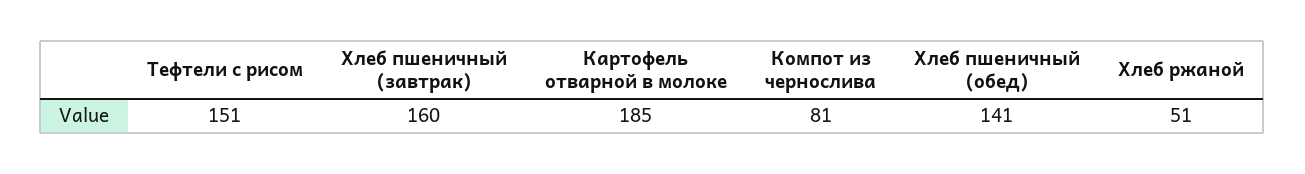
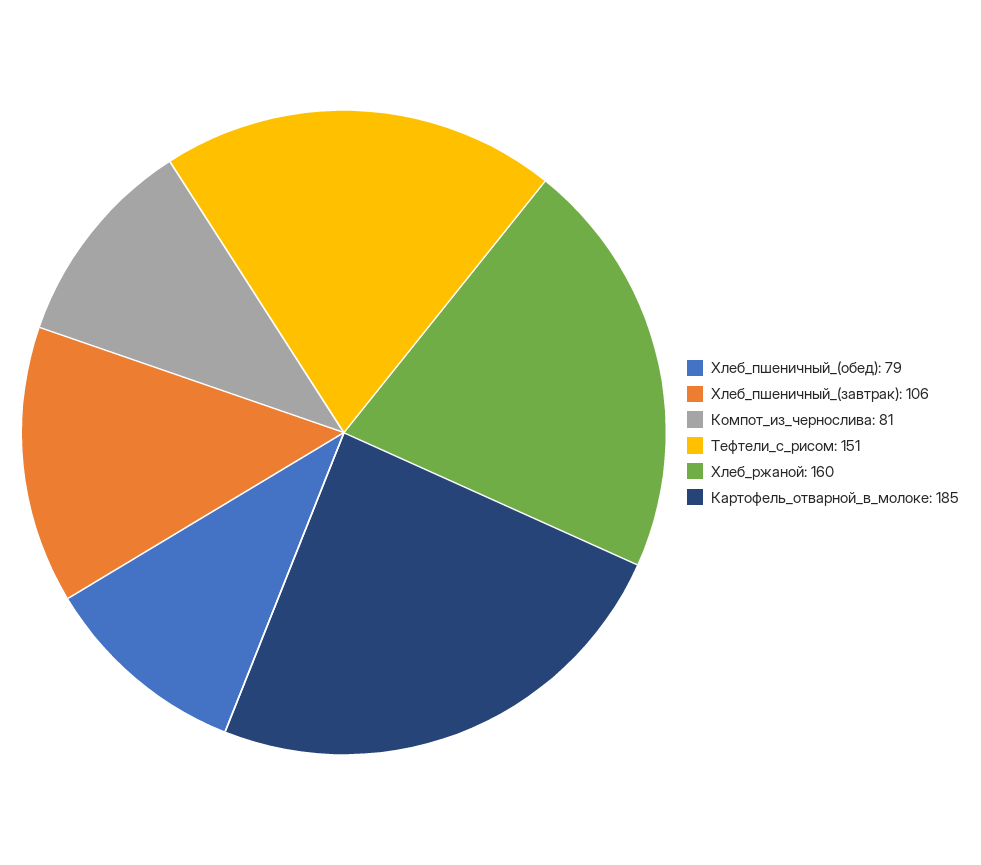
Хлеб пшеничный (завтрак): 160 -> 106
Хлеб пшеничный (обед): 141 -> 79
Хлеб ржаной: 51 -> 160

